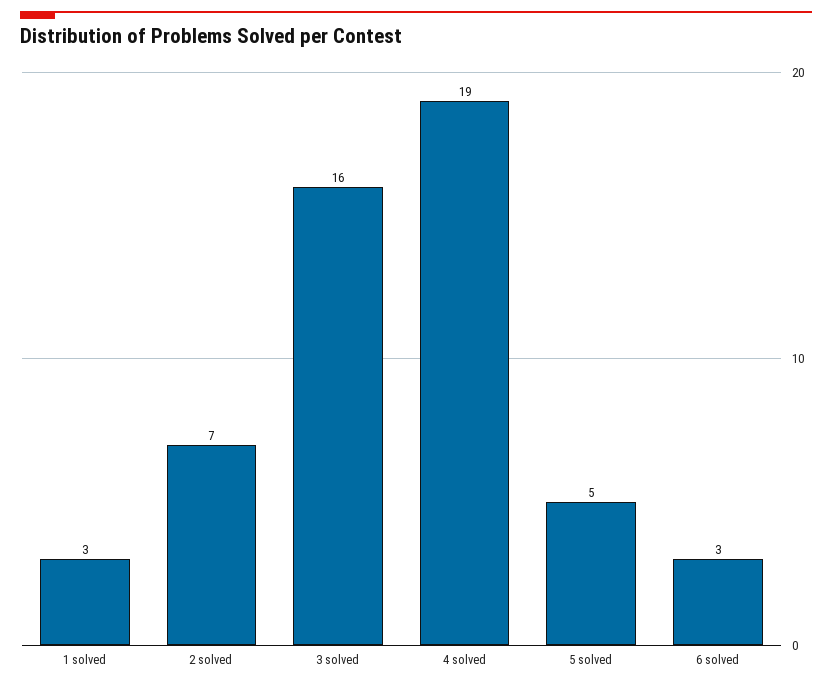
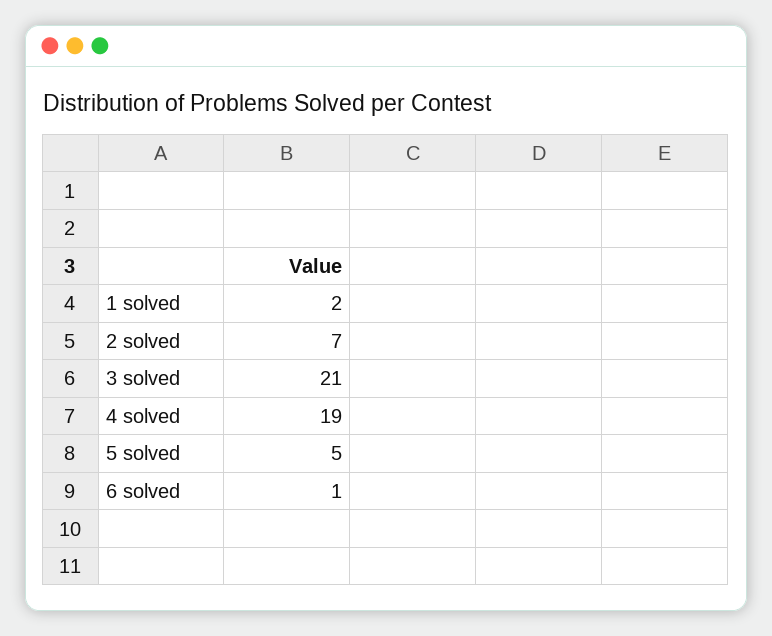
1 solved: 3 -> 2
3 solved: 16 -> 21
6 solved: 3 -> 1

